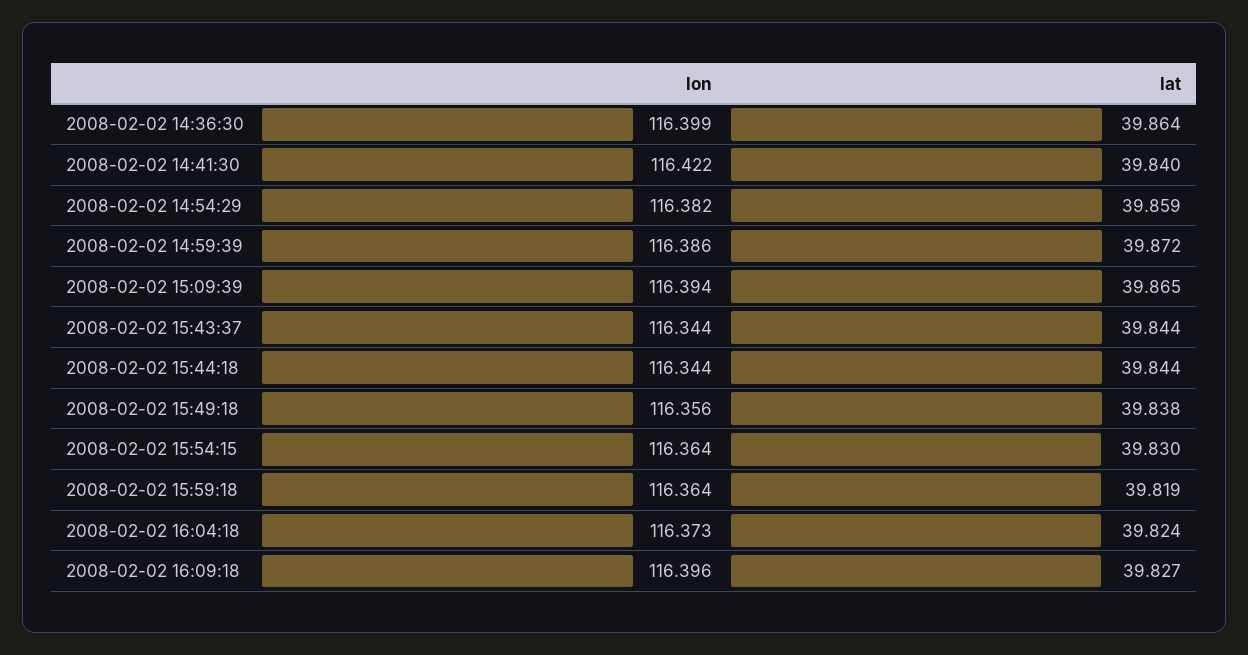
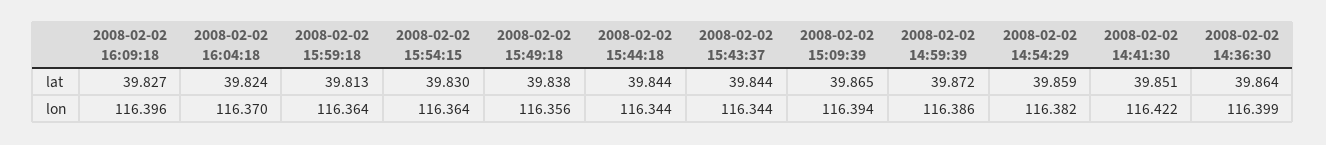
lat, 2008-02-02 14:41:30: 39.84 -> 39.851
lat, 2008-02-02 15:59:18: 39.819 -> 39.813
lon, 2008-02-02 16:04:18: 116.373 -> 116.37

